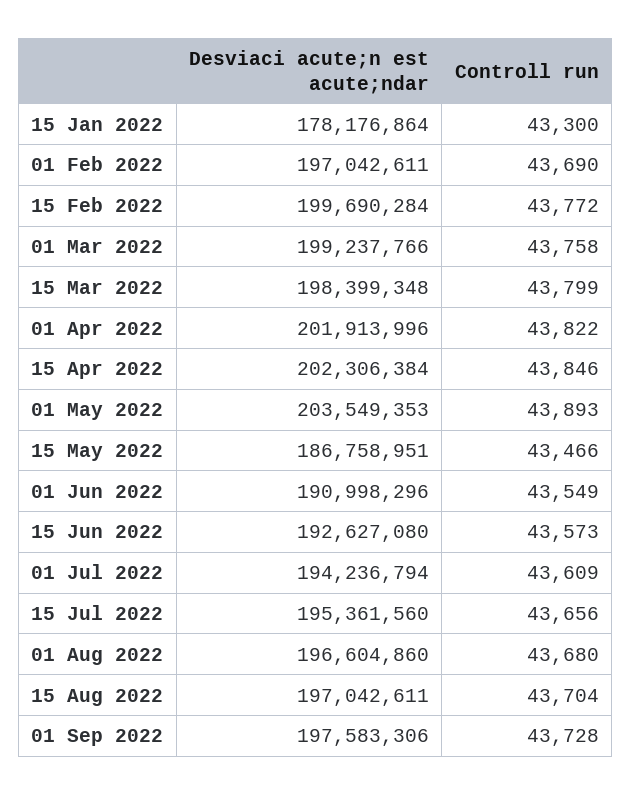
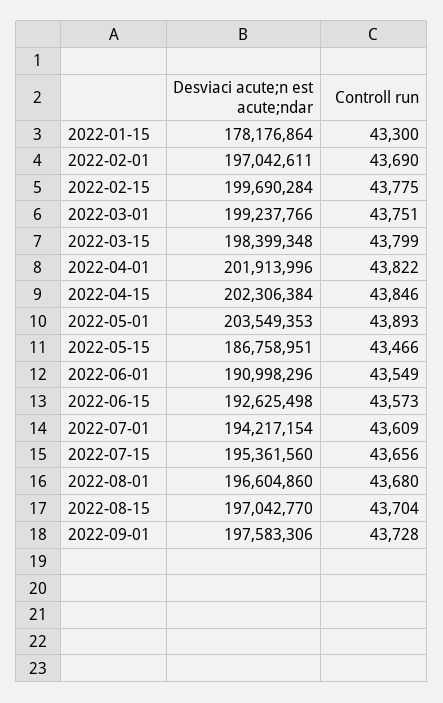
Controll run, 15 Feb 2022: 43772 -> 43775
Controll run, 01 Mar 2022: 43758 -> 43751
Desviaci acute;n est acute;ndar, 15 Jun 2022: 192627080 -> 192625498
Desviaci acute;n est acute;ndar, 01 Jul 2022: 194236794 -> 194217154
Desviaci acute;n est acute;ndar, 15 Aug 2022: 197042611 -> 197042770

